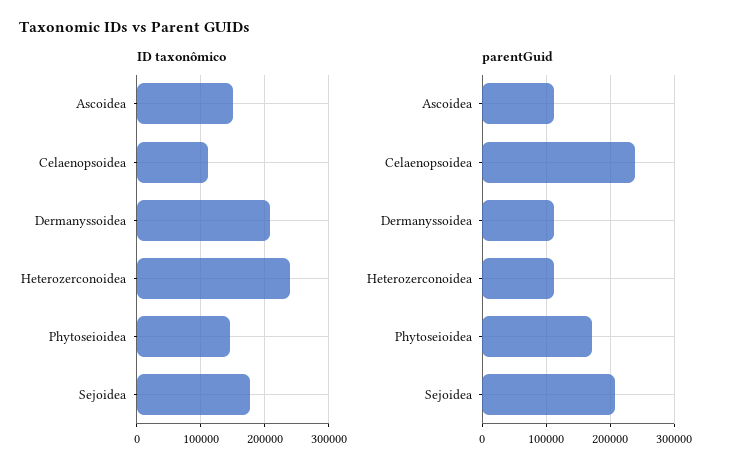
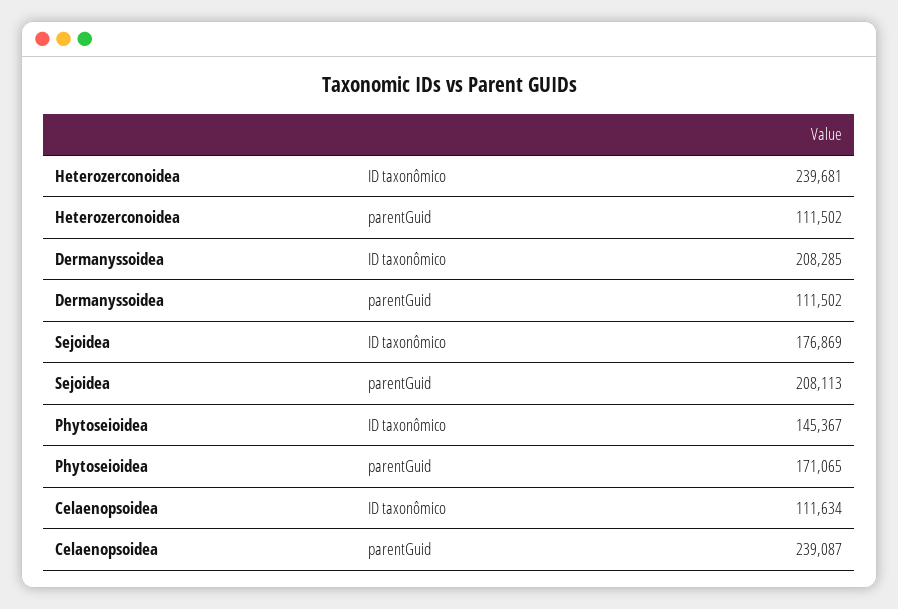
ID taxonômico, Ascoidea: 150000 -> none
parentGuid, Ascoidea: 110000 -> none

